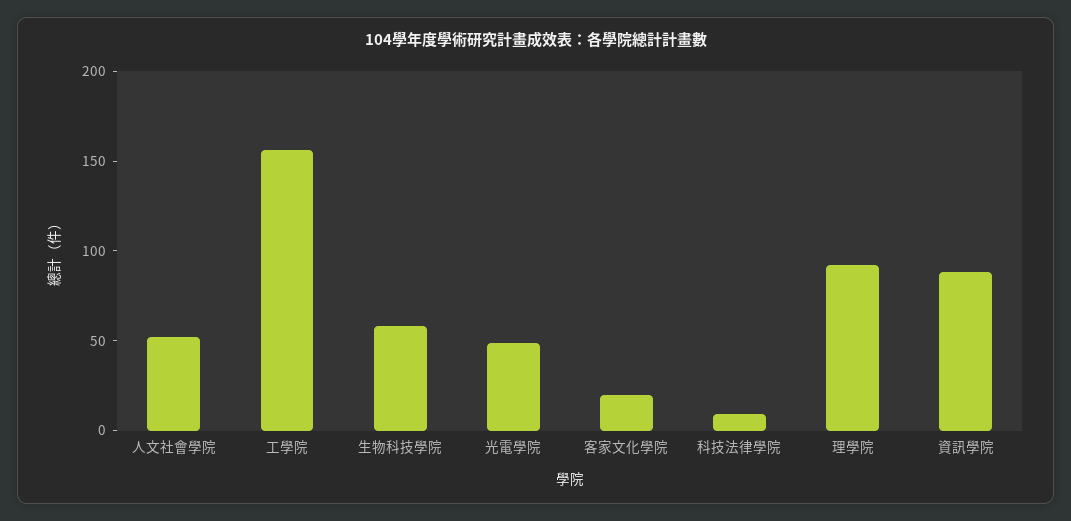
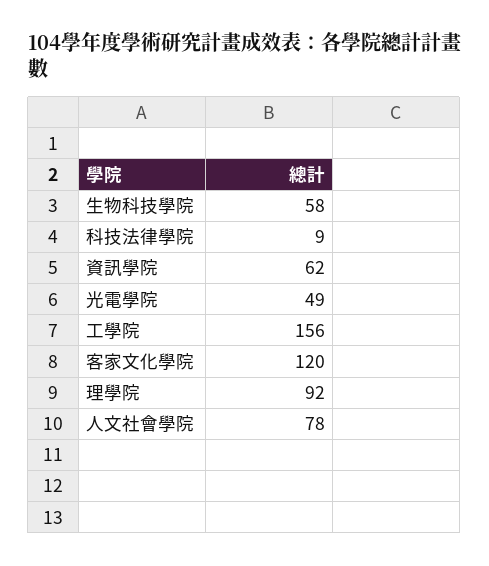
人文社會學院: 50 -> 78
客家文化學院: 20 -> 120
資訊學院: 90 -> 62

